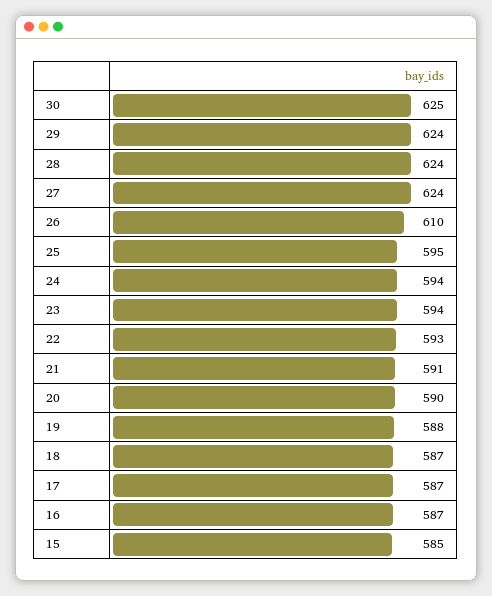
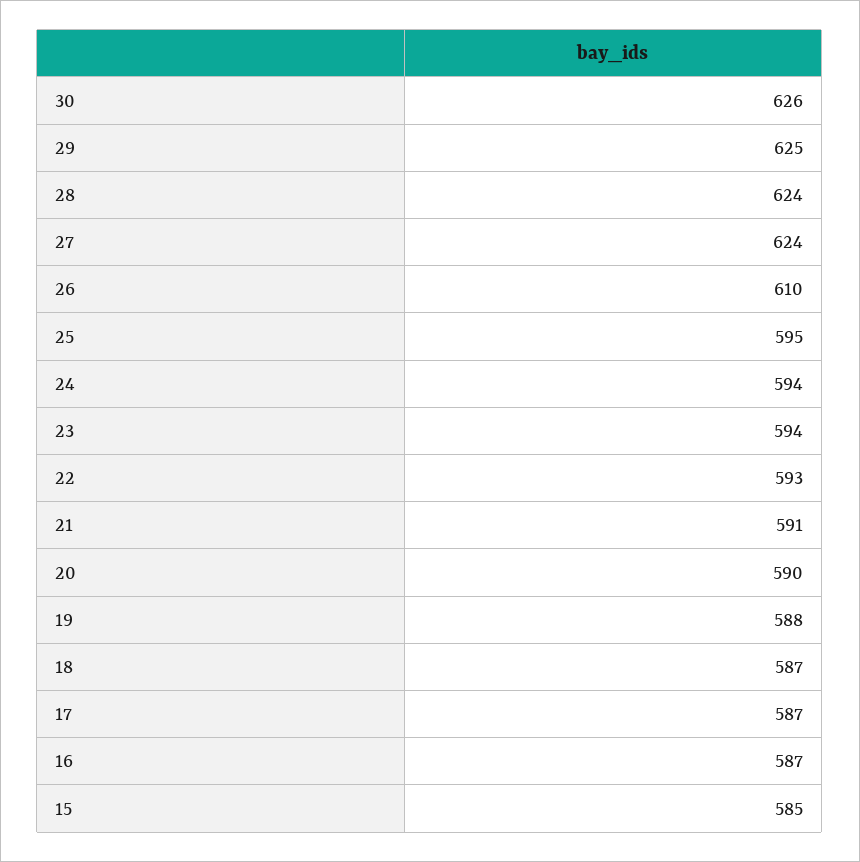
30: 625 -> 626
29: 624 -> 625

